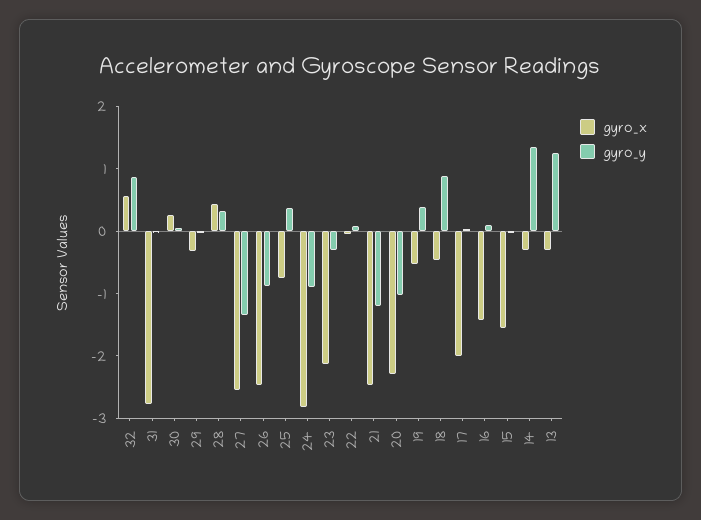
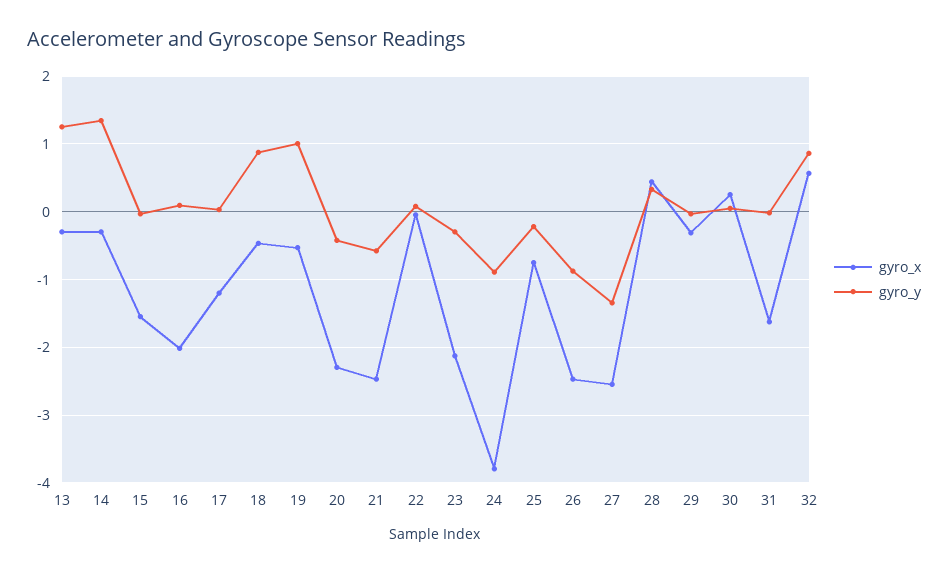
gyro_x, 31: -2.8 -> -1.6
gyro_y, 25: 0.4 -> -0.2
gyro_x, 24: -2.8 -> -3.8
gyro_y, 21: -1.2 -> -0.6
gyro_y, 20: -1 -> -0.4
gyro_y, 19: 0.4 -> 1
gyro_x, 17: -2 -> -1.2
gyro_x, 16: -1.4 -> -2

